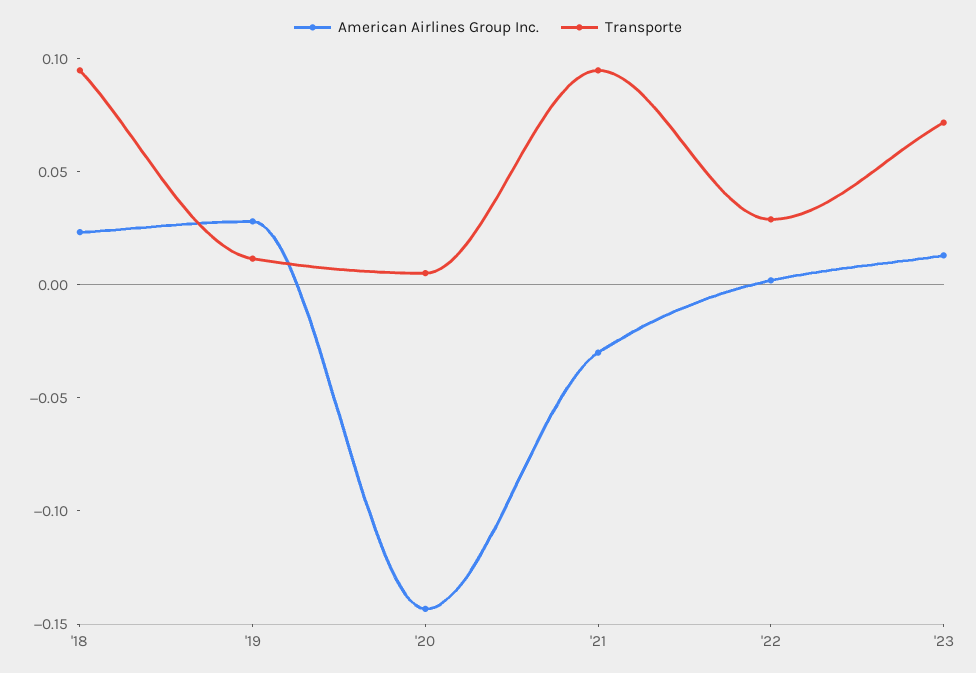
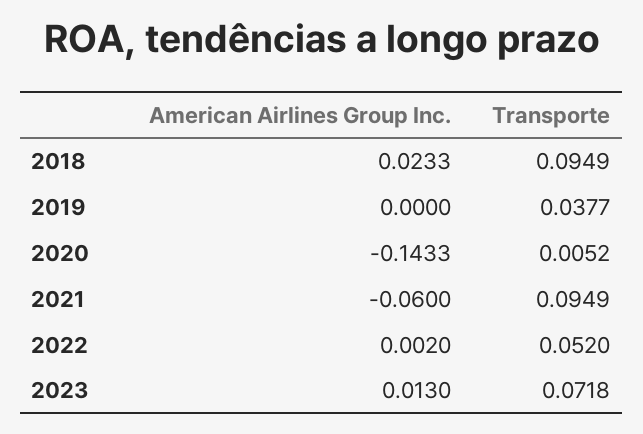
American Airlines Group Inc., '19: 0.03 -> 0
Transporte, '19: 0.01 -> 0.0377
American Airlines Group Inc., '21: -0.03 -> -0.06
Transporte, '22: 0.03 -> 0.052

